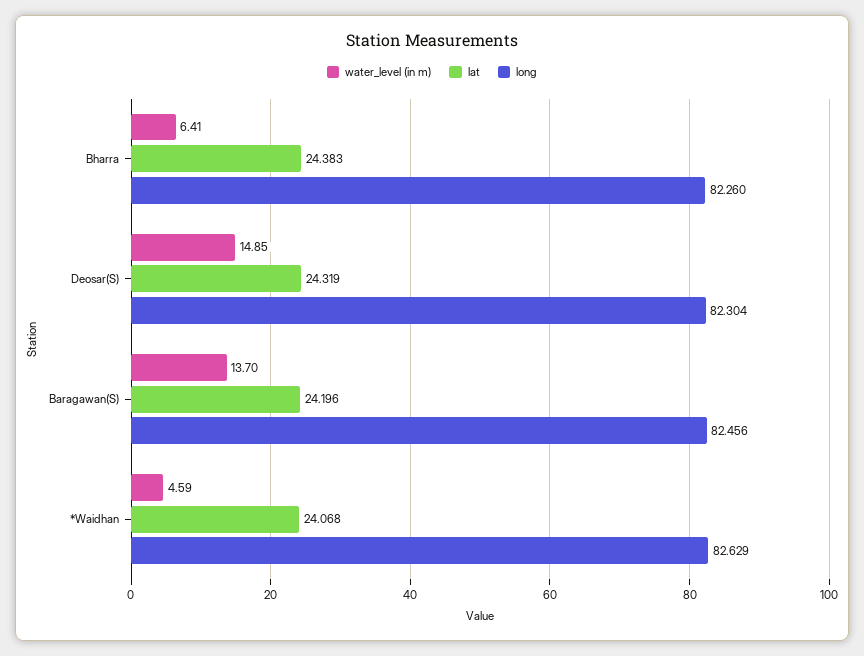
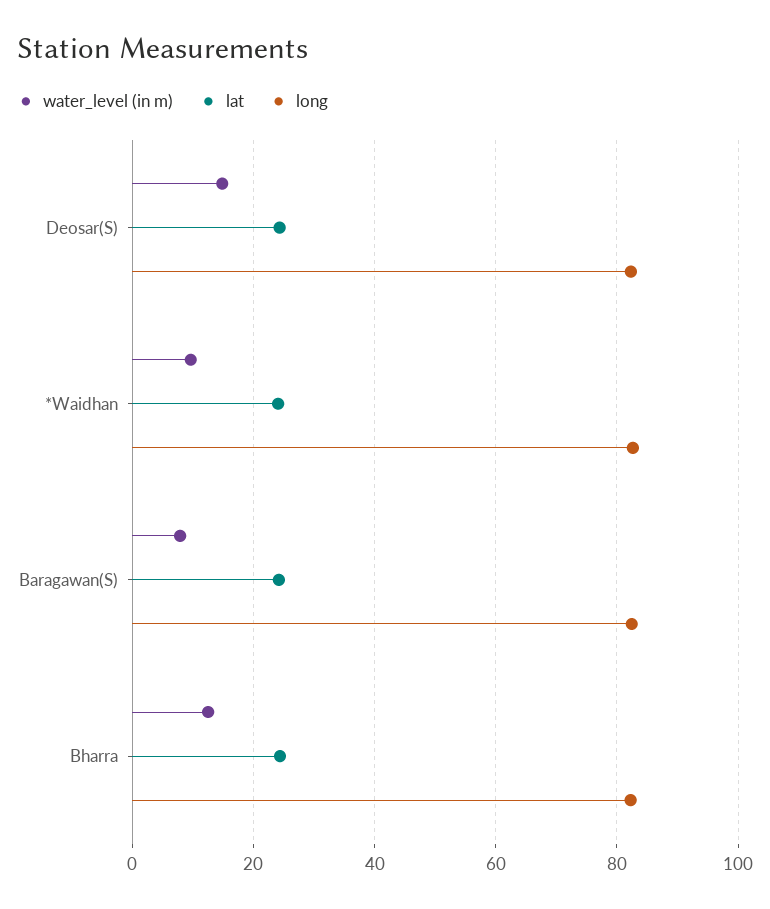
water_level (in m), Bharra: 6.41 -> 12
water_level (in m), Baragawan(S): 13.7 -> 8
water_level (in m), *Waidhan: 4.59 -> 10

